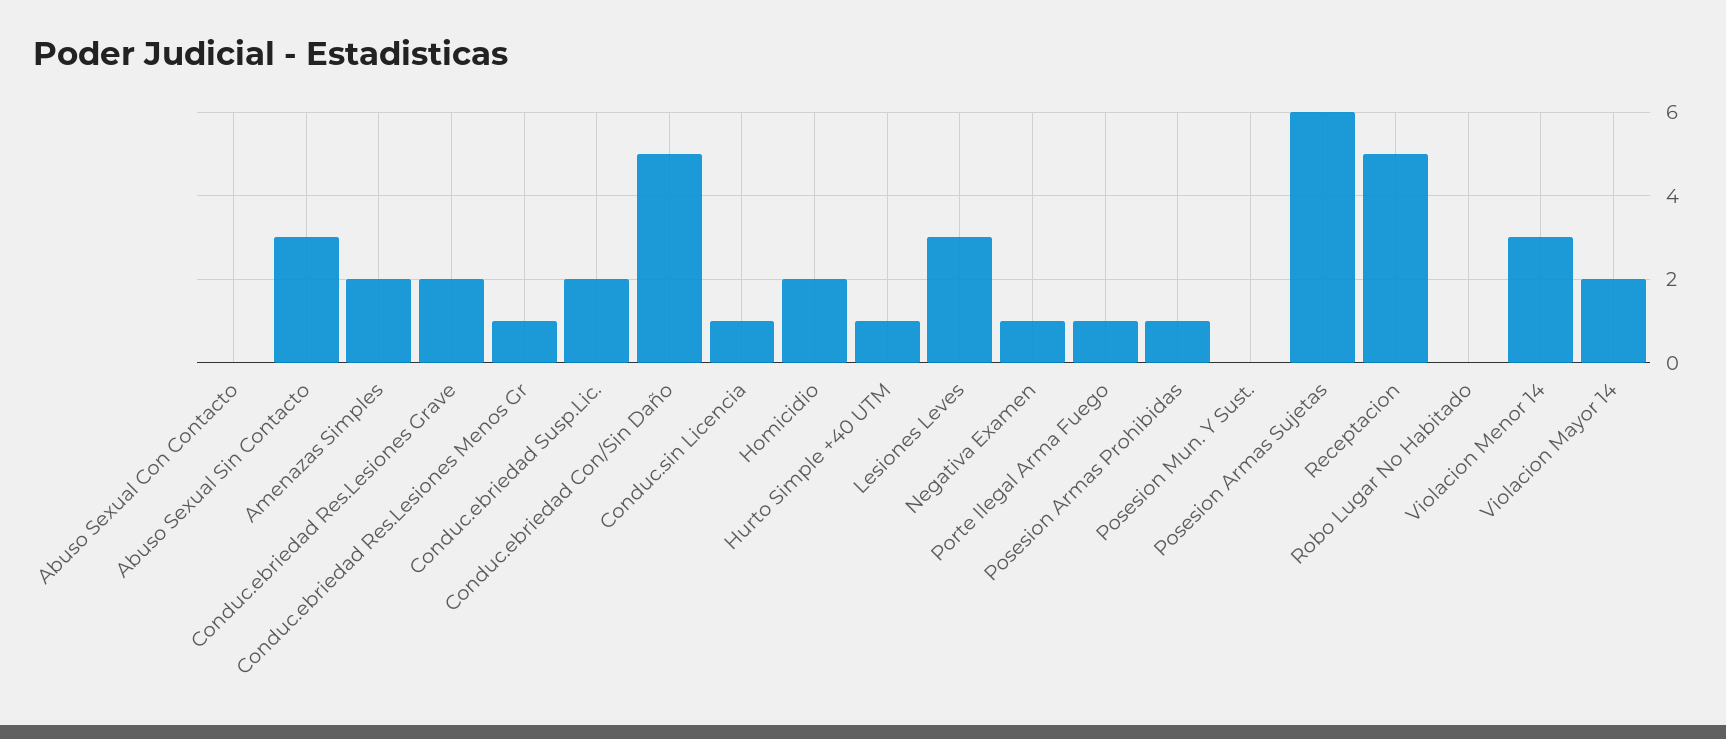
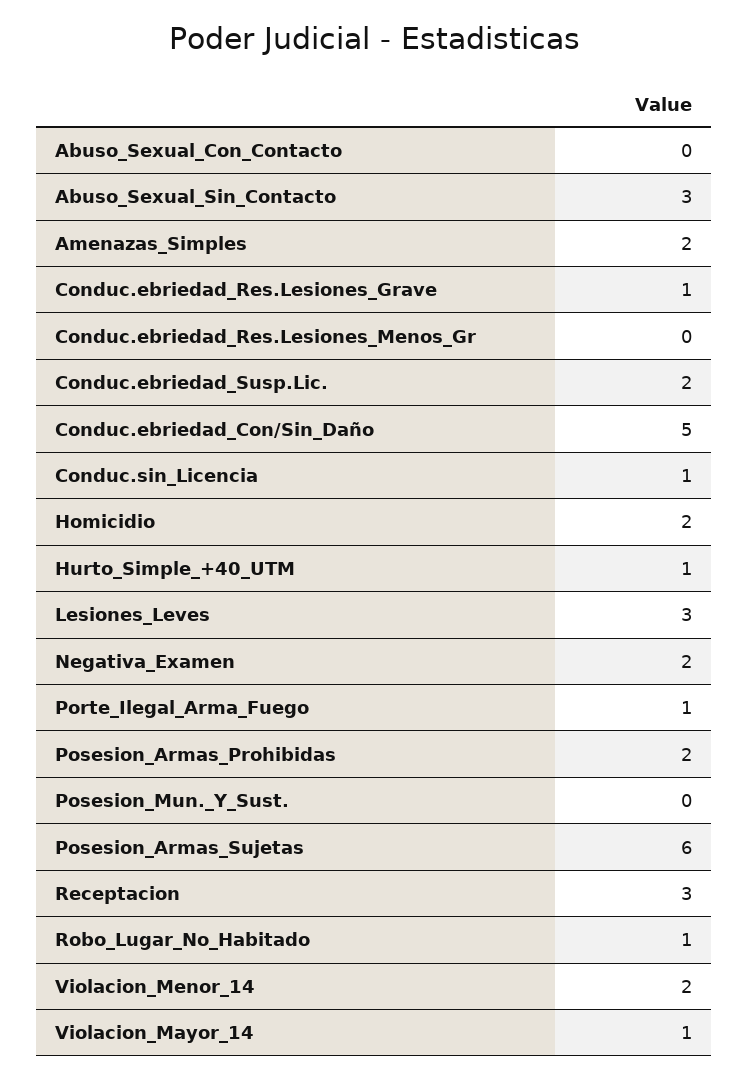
Conduc.ebriedad Res.Lesiones Grave: 2 -> 1
Conduc.ebriedad Res.Lesiones Menos Gr: 1 -> 0
Negativa Examen: 1 -> 2
Posesion Armas Prohibidas: 1 -> 2
Receptacion: 5 -> 3
Robo Lugar No Habitado: 0 -> 1
Violacion Menor 14: 3 -> 2
Violacion Mayor 14: 2 -> 1

